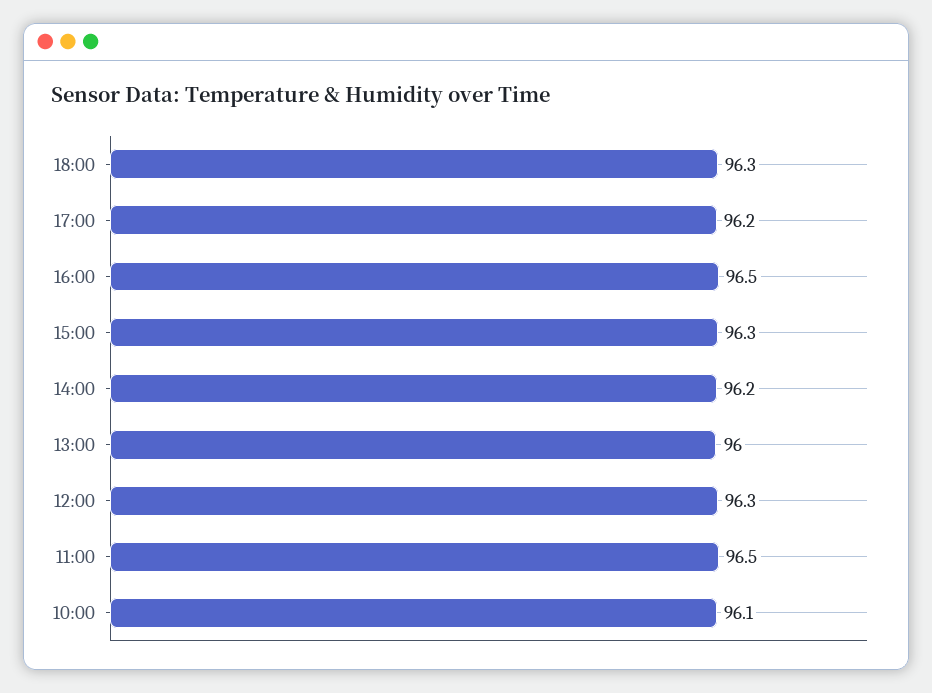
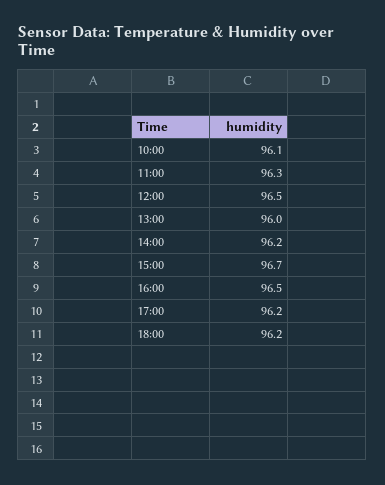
18:00: 96.3 -> 96.2
15:00: 96.3 -> 96.7
12:00: 96.3 -> 96.5
11:00: 96.5 -> 96.3

